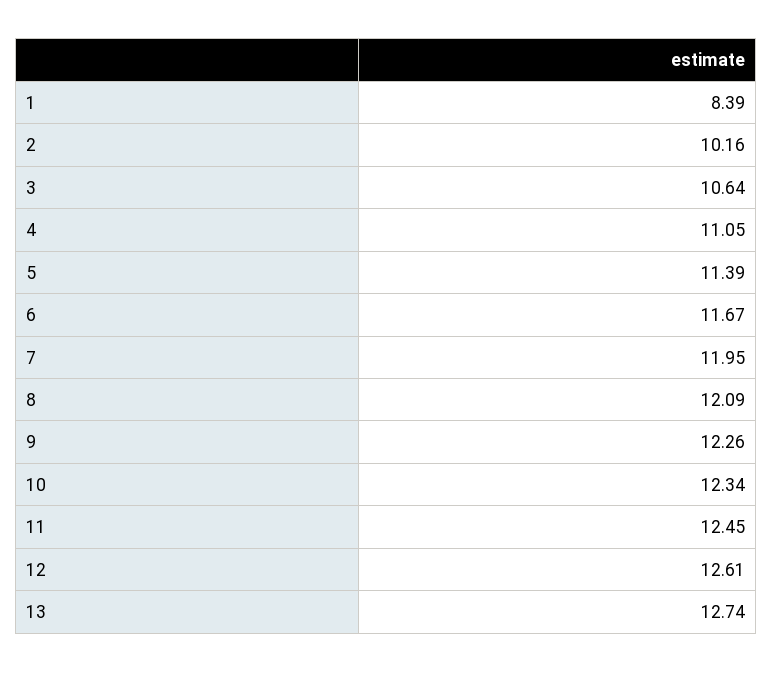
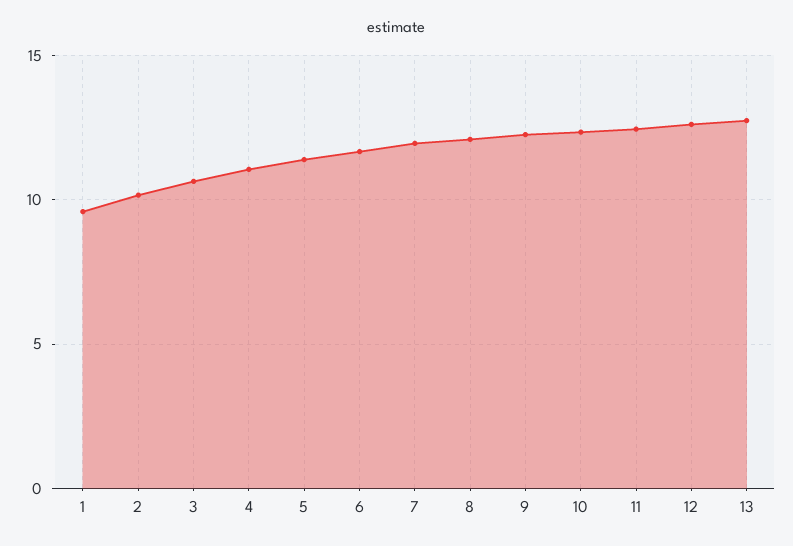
1: 8.39 -> 9.5

